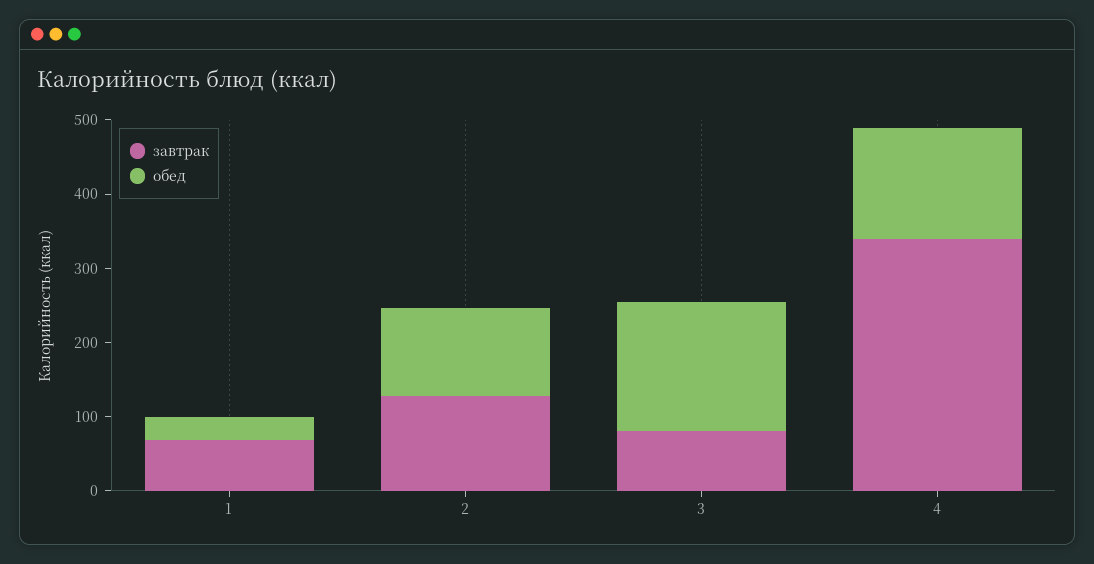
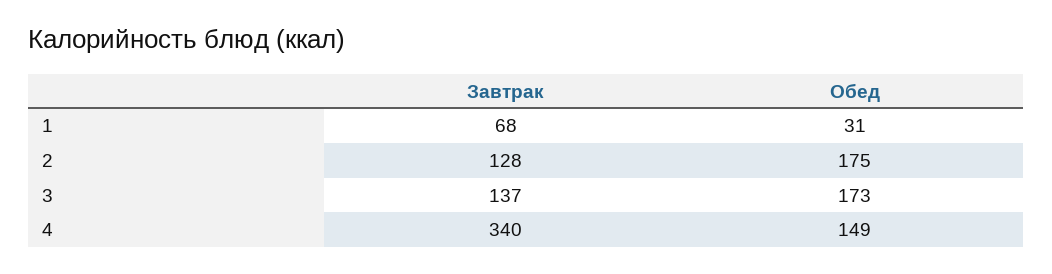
обед, 2: 120 -> 175
завтрак, 3: 80 -> 137

